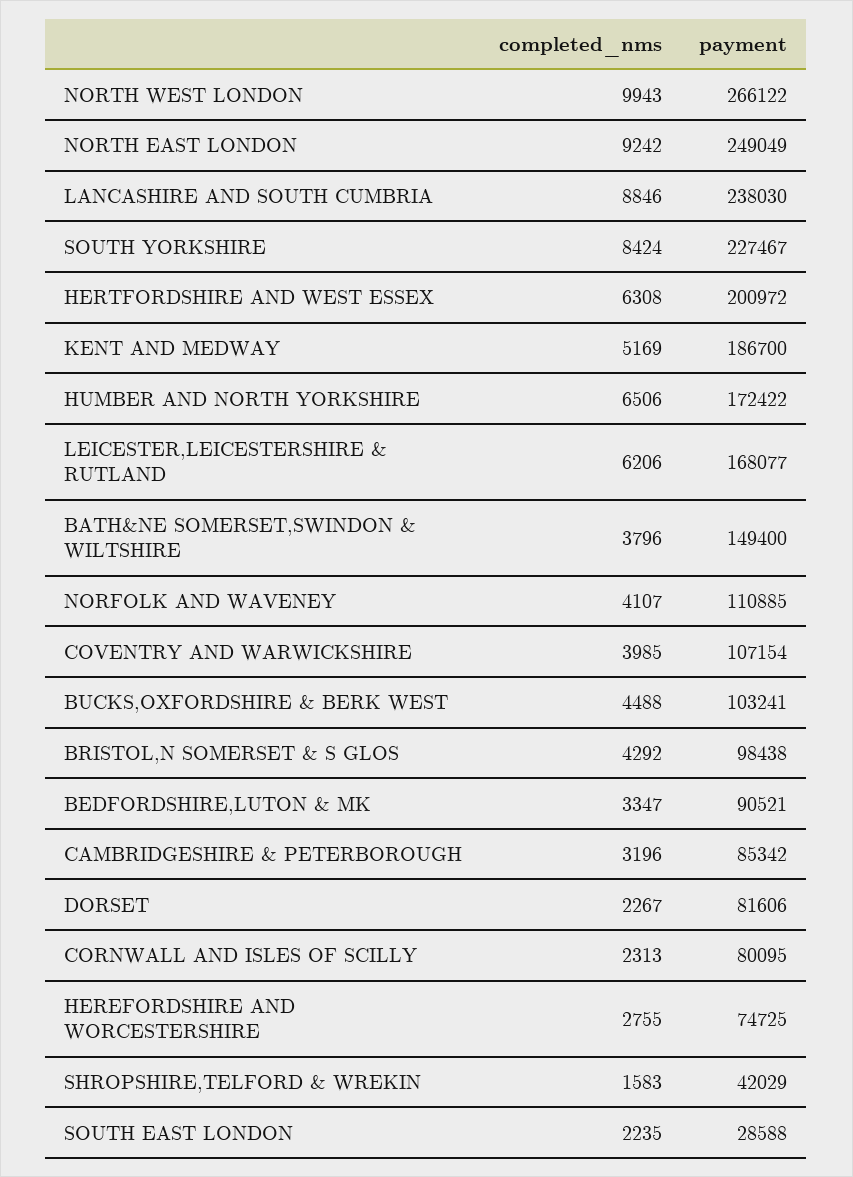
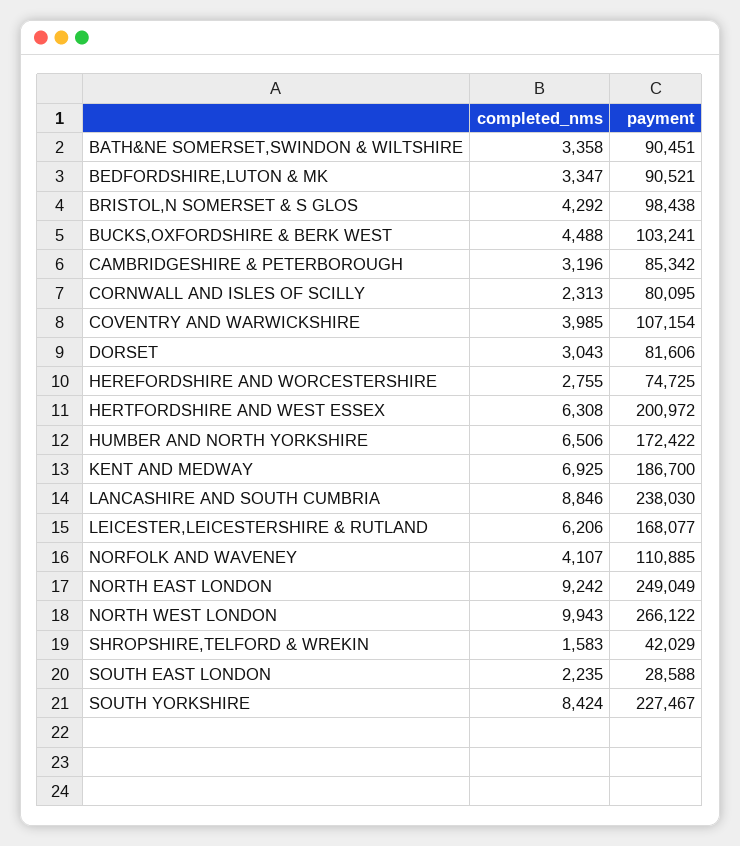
completed_nms, KENT AND MEDWAY: 5169 -> 6925
completed_nms, BATH&NE SOMERSET,SWINDON & WILTSHIRE: 3796 -> 3358
payment, BATH&NE SOMERSET,SWINDON & WILTSHIRE: 149400 -> 90451
completed_nms, DORSET: 2267 -> 3043

